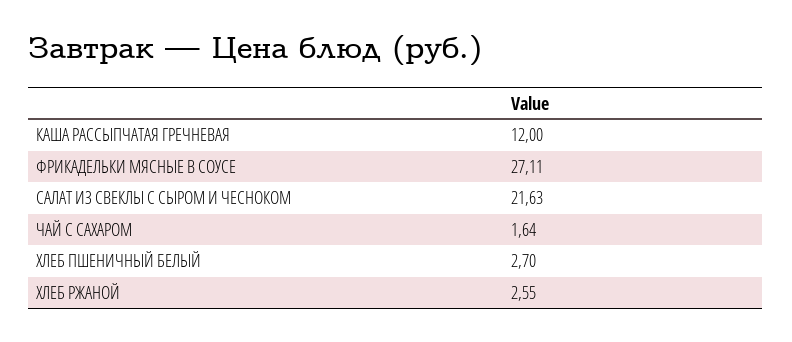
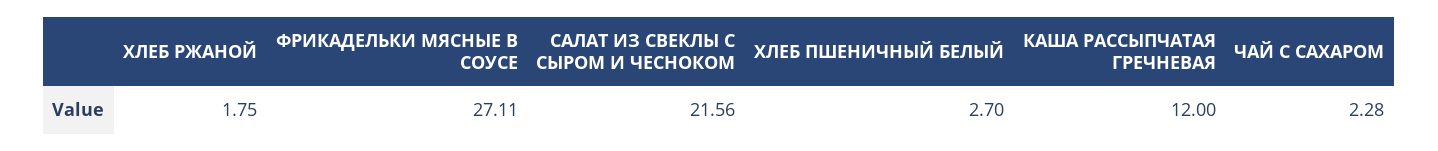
САЛАТ ИЗ СВЕКЛЫ С СЫРОМ И ЧЕСНОКОМ: 21.63 -> 21.56
ЧАЙ С САХАРОМ: 1.64 -> 2.28
ХЛЕБ РЖАНОЙ: 2.55 -> 1.75

